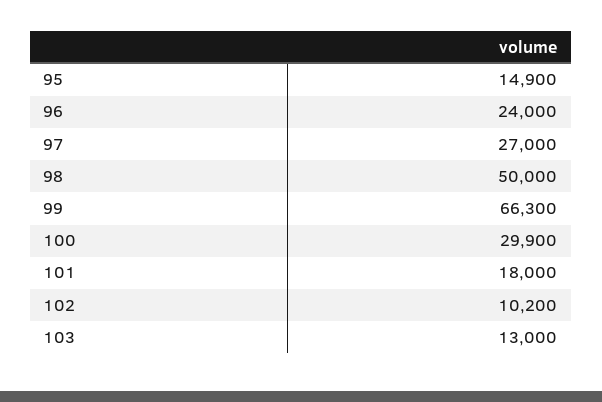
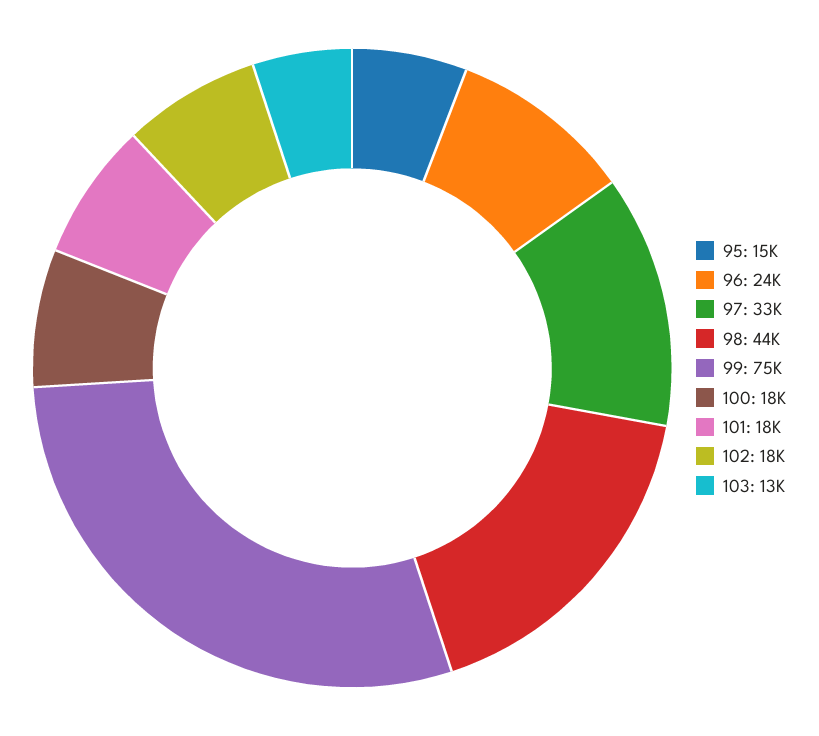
97: 27000 -> 33000
98: 50000 -> 44000
99: 66300 -> 75000
100: 29900 -> 18000
102: 10200 -> 18000

